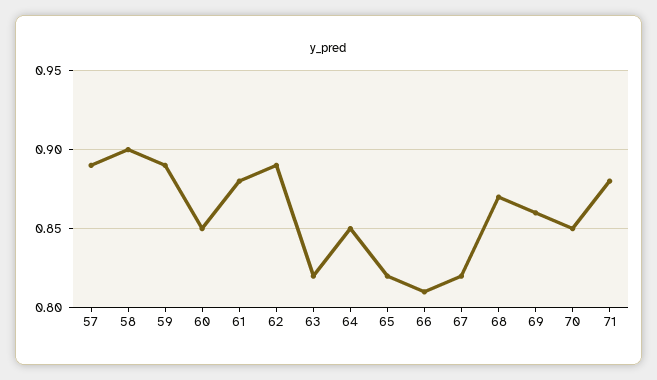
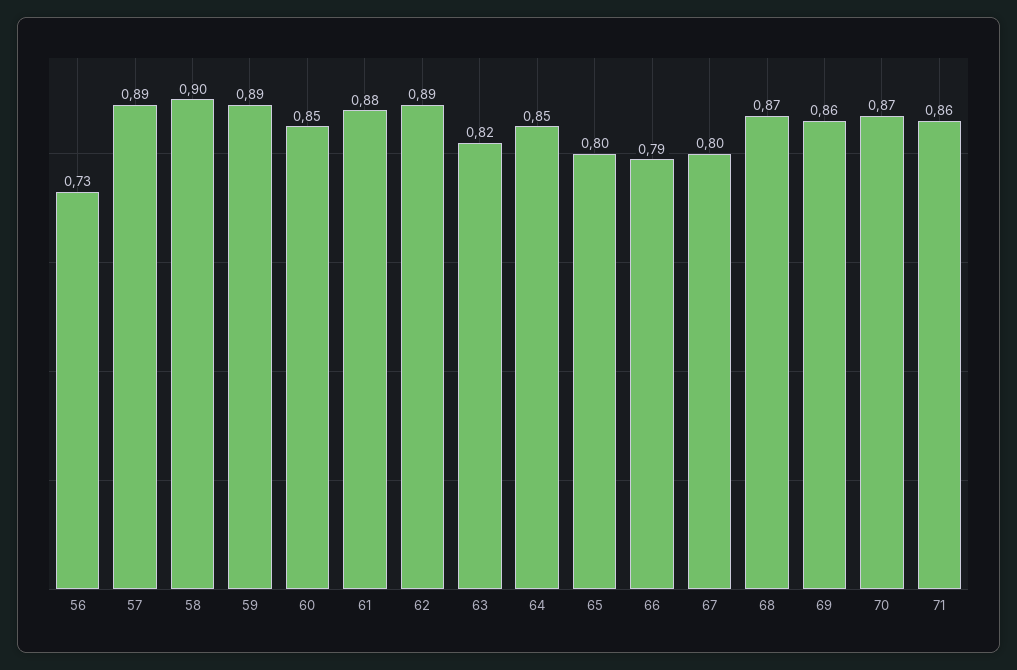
65: 0.82 -> 0.8
66: 0.81 -> 0.79
67: 0.82 -> 0.8
70: 0.85 -> 0.87
71: 0.88 -> 0.86
56: none -> 0.73

